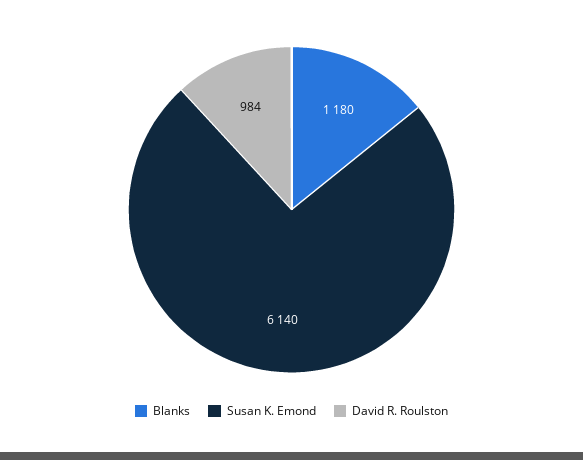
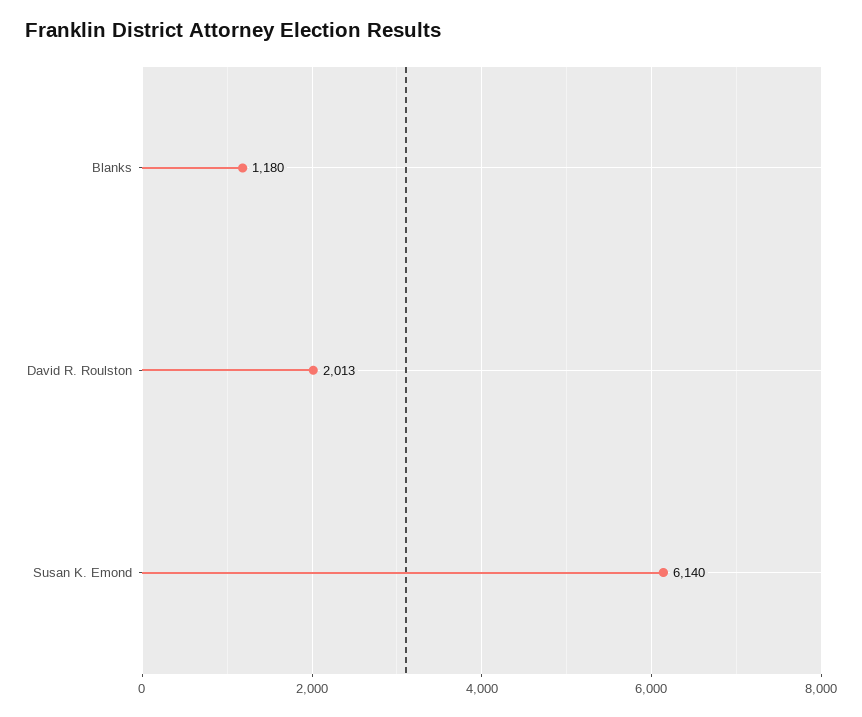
David R. Roulston: 984 -> 2013

